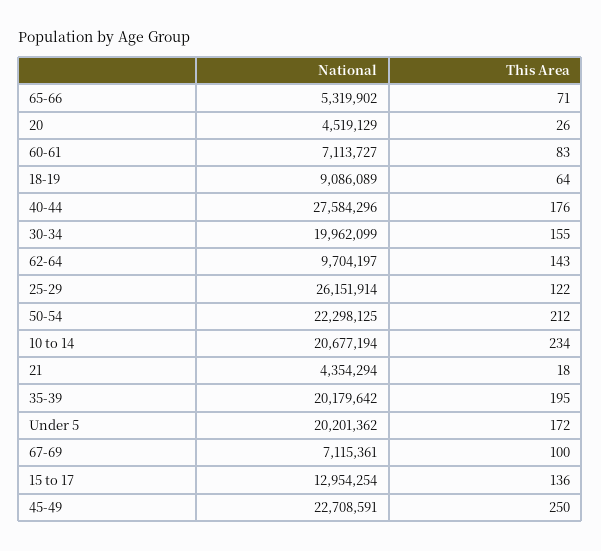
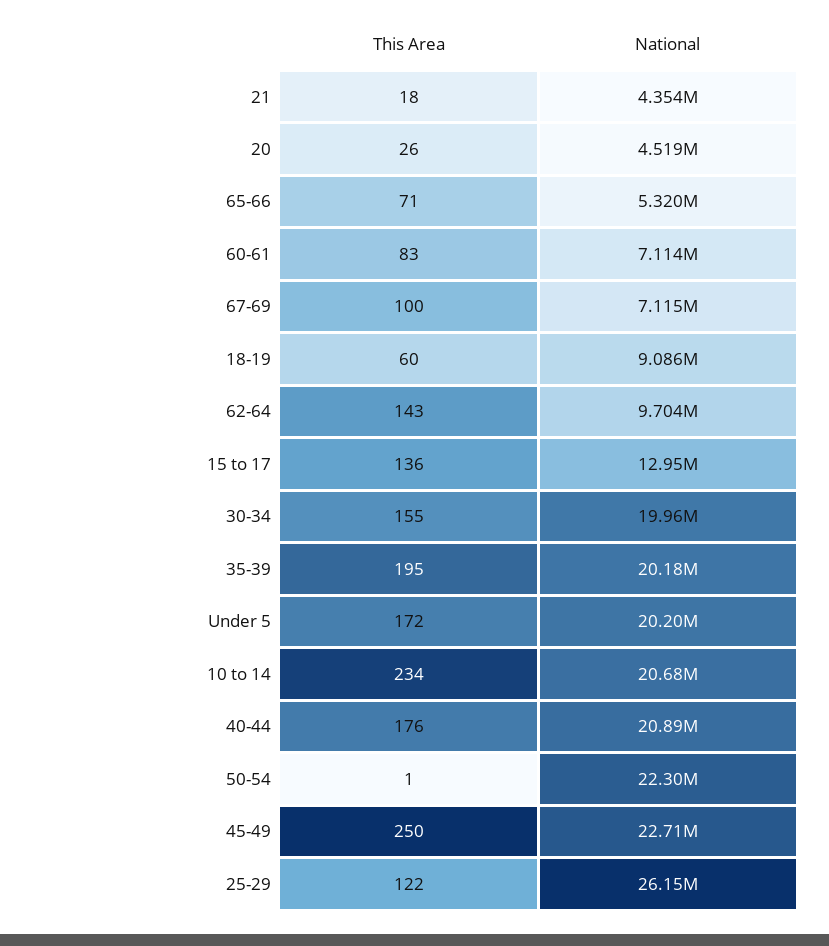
This Area, 18-19: 64 -> 60
National, 40-44: 27584296 -> 20890000
This Area, 50-54: 212 -> 1

